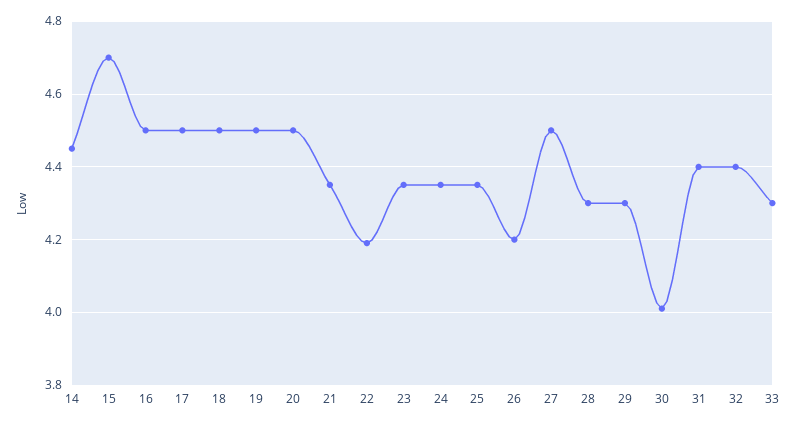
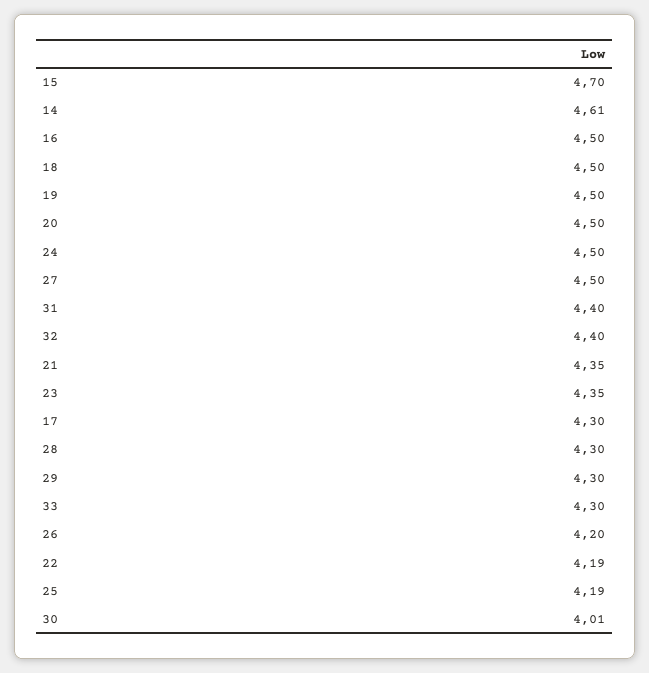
14: 4.45 -> 4.61
17: 4.5 -> 4.3
24: 4.35 -> 4.5
25: 4.35 -> 4.19

